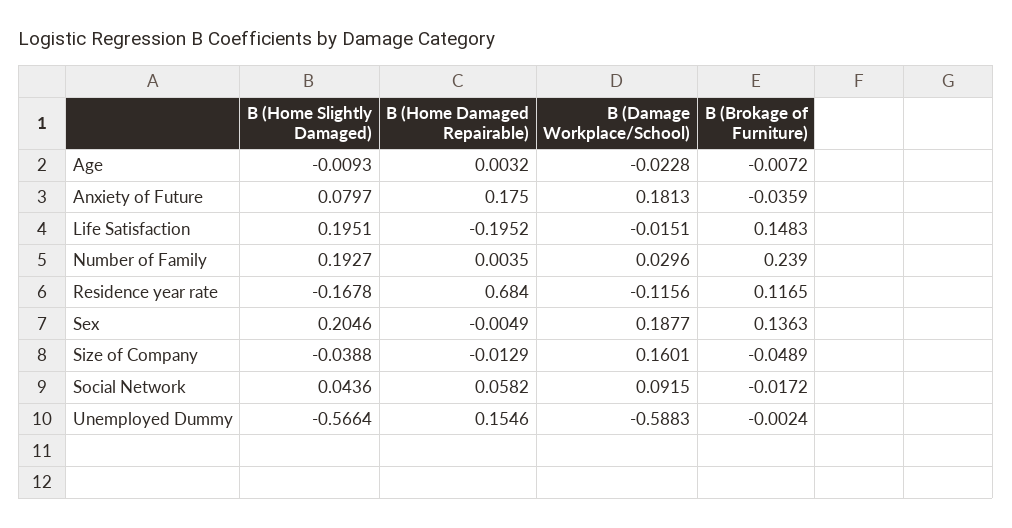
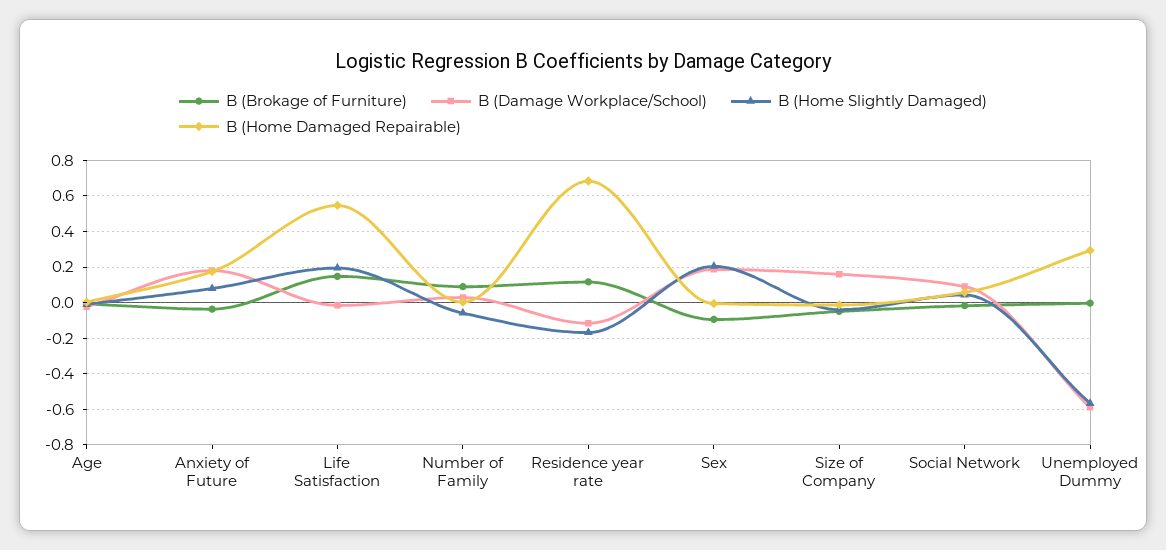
B (Home Damaged Repairable), Life Satisfaction: -0.1952 -> 0.55
B (Home Slightly Damaged), Number of Family: 0.1927 -> -0.05
B (Brokage of Furniture), Number of Family: 0.239 -> 0.1
B (Brokage of Furniture), Sex: 0.1363 -> -0.1
B (Home Damaged Repairable), Unemployed Dummy: 0.1546 -> 0.3

